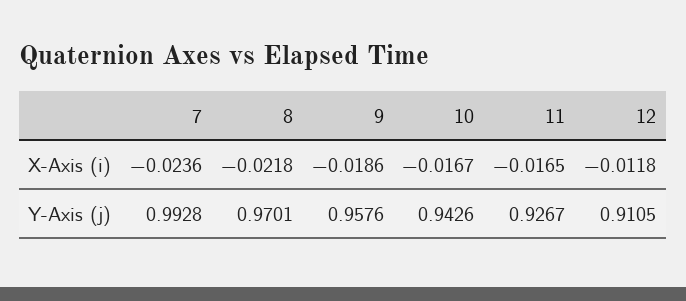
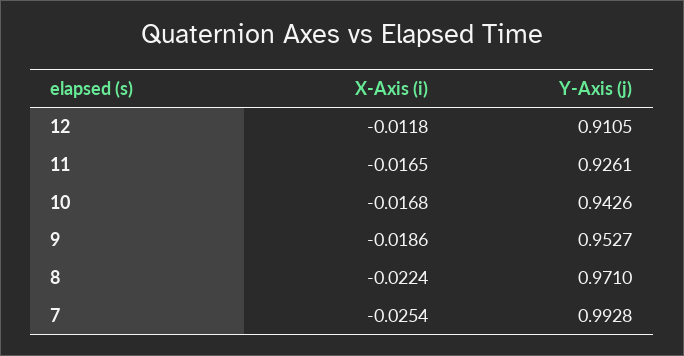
7, X-Axis (i): -0.0236 -> -0.0254
8, X-Axis (i): -0.0218 -> -0.0224
10, X-Axis (i): -0.0167 -> -0.0168
8, Y-Axis (j): 0.9701 -> 0.971
9, Y-Axis (j): 0.9576 -> 0.9527
11, Y-Axis (j): 0.9267 -> 0.9261

